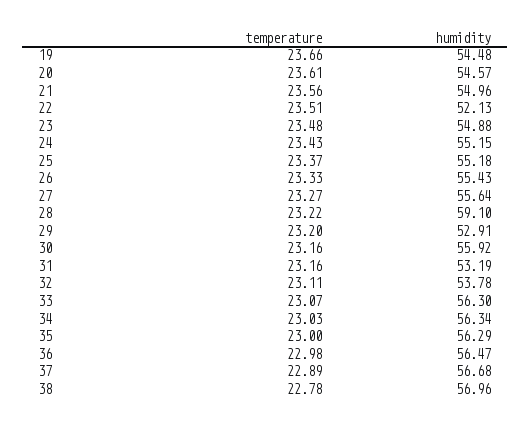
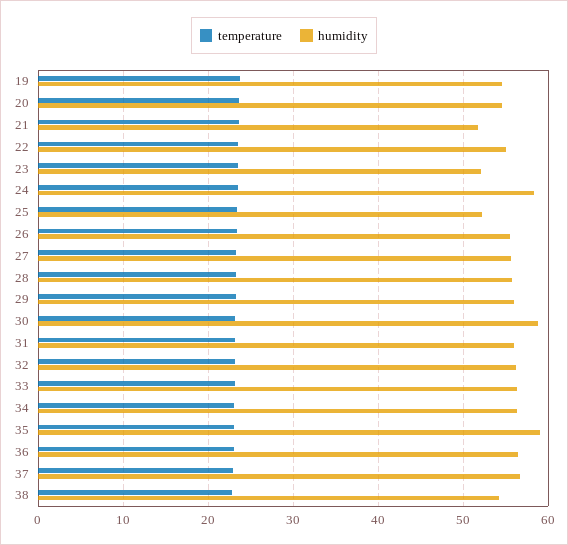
humidity, 21: 54.96 -> 52
humidity, 22: 52.13 -> 55
humidity, 23: 54.88 -> 52
humidity, 24: 55.15 -> 58
humidity, 25: 55.18 -> 52
humidity, 28: 59.1 -> 56
humidity, 29: 52.91 -> 56
humidity, 30: 55.92 -> 59
humidity, 31: 53.19 -> 56
humidity, 32: 53.78 -> 56
humidity, 35: 56.29 -> 59
humidity, 38: 56.96 -> 54

